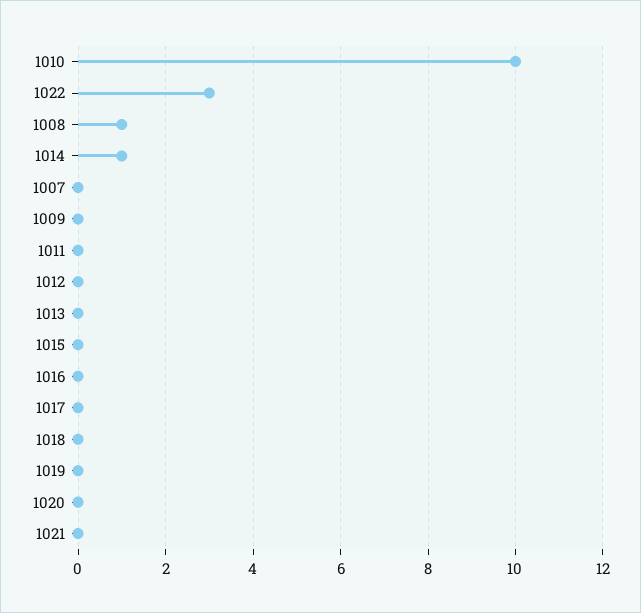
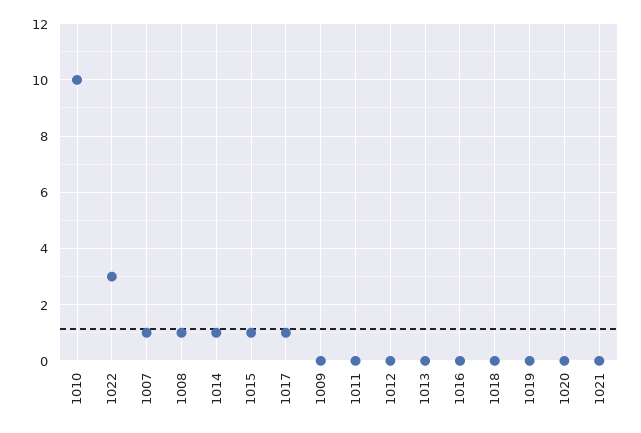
1007: 0 -> 1
1015: 0 -> 1
1017: 0 -> 1

